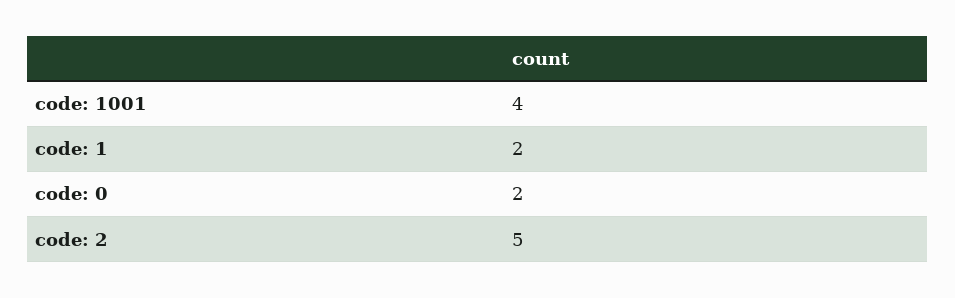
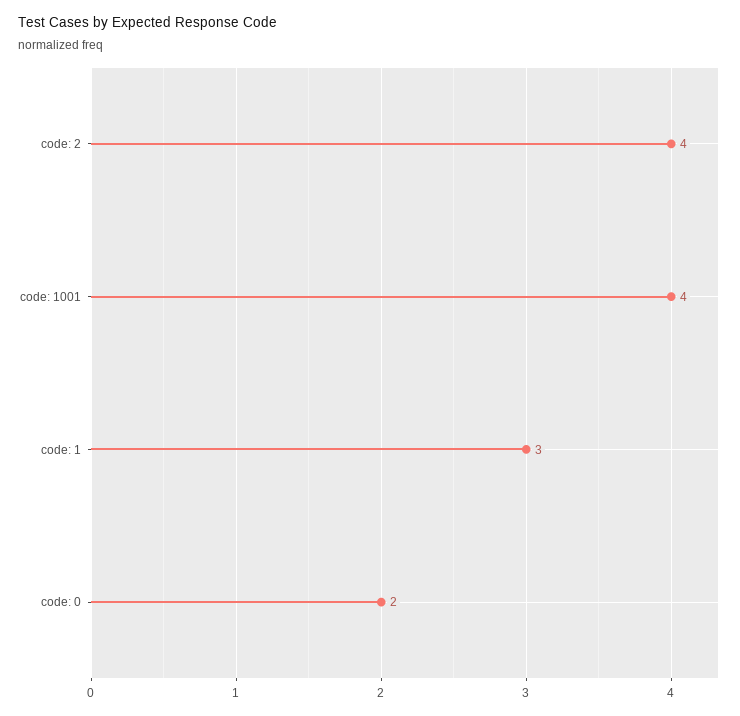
code: 1: 2 -> 3
code: 2: 5 -> 4

